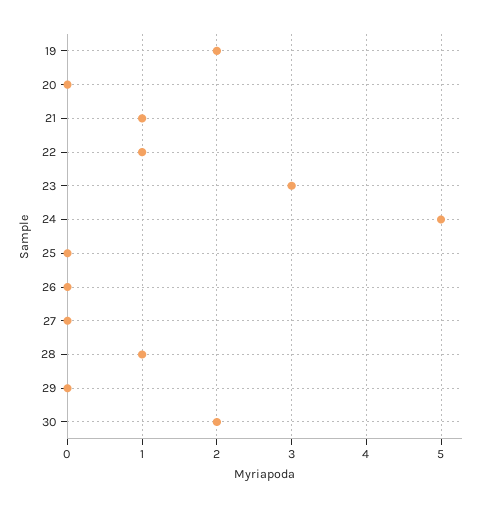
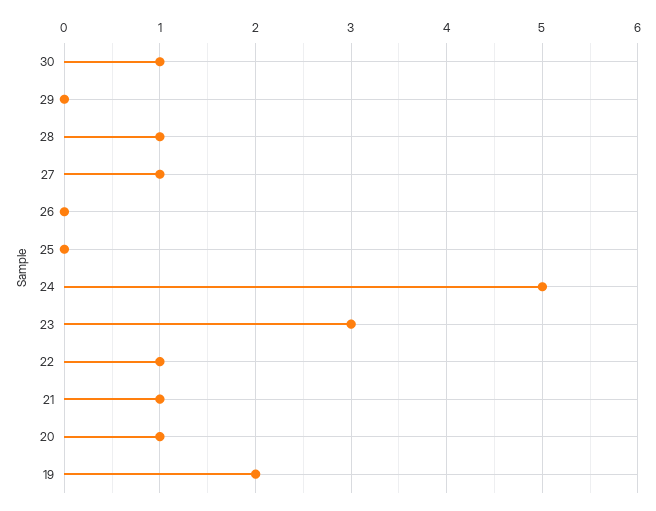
20: 0 -> 1
27: 0 -> 1
30: 2 -> 1

